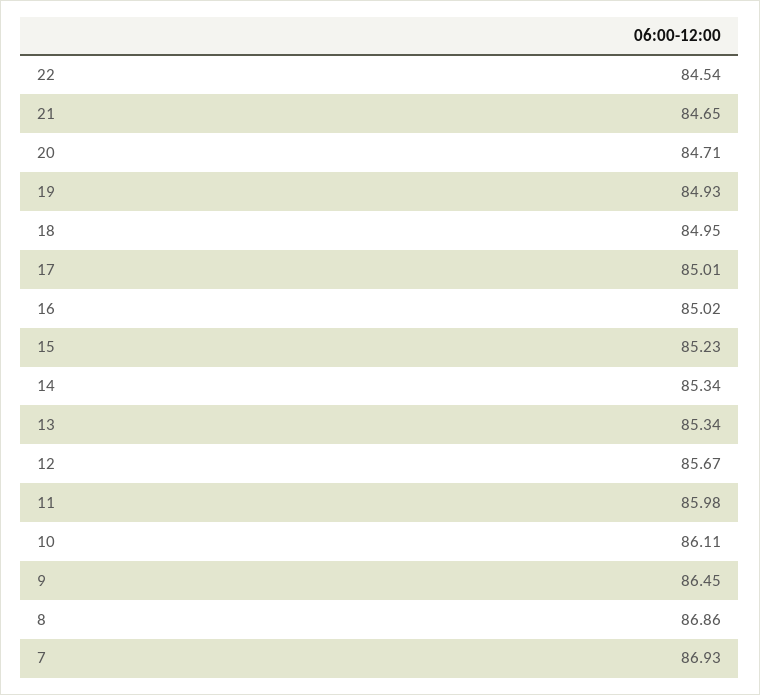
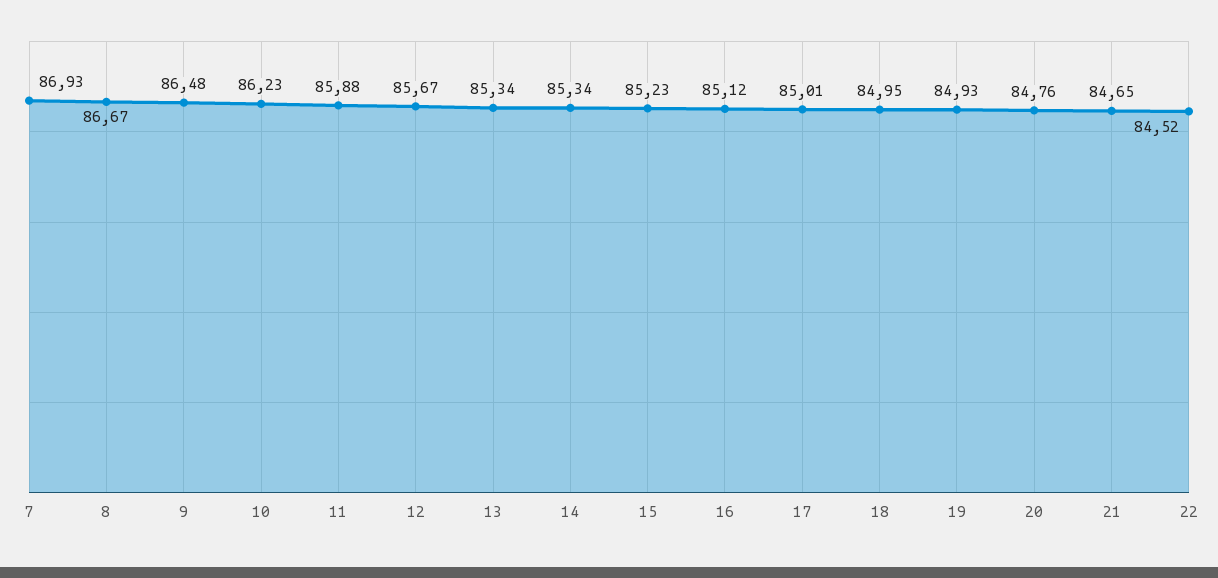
22: 84.54 -> 84.52
20: 84.71 -> 84.76
16: 85.02 -> 85.12
11: 85.98 -> 85.88
10: 86.11 -> 86.23
9: 86.45 -> 86.48
8: 86.86 -> 86.67

